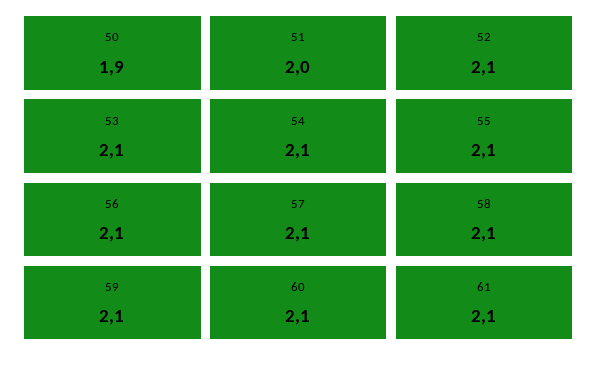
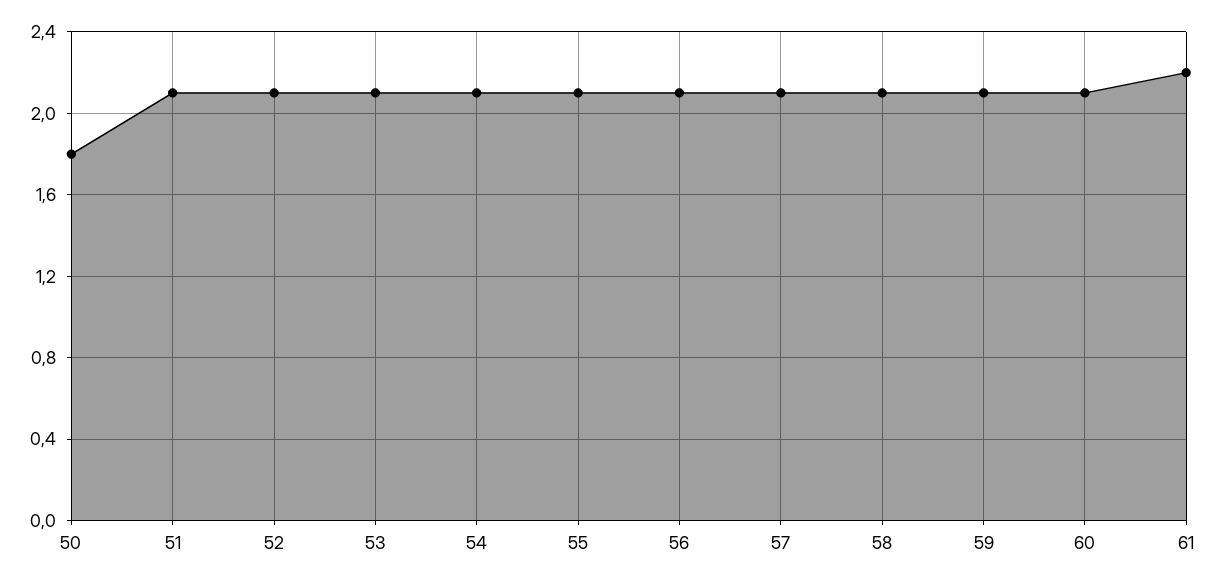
50: 1.9 -> 1.8
51: 2 -> 2.1
61: 2.1 -> 2.2

